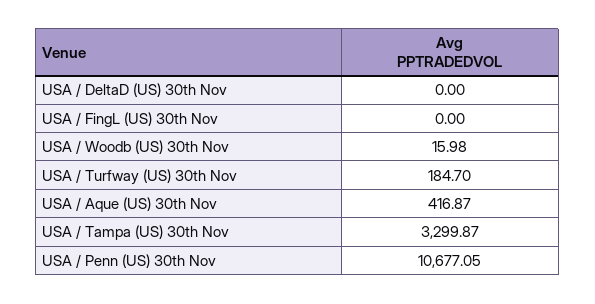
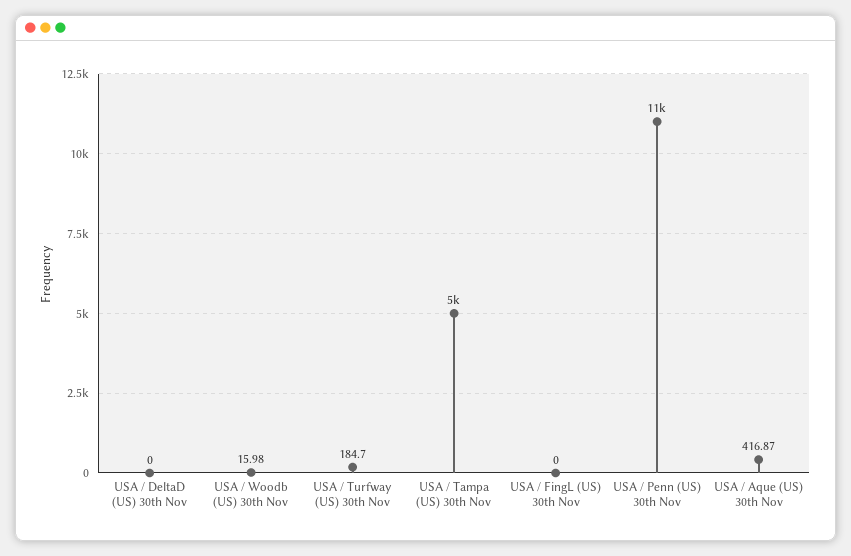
USA / Tampa (US) 30th Nov: 3299.87 -> 5000

